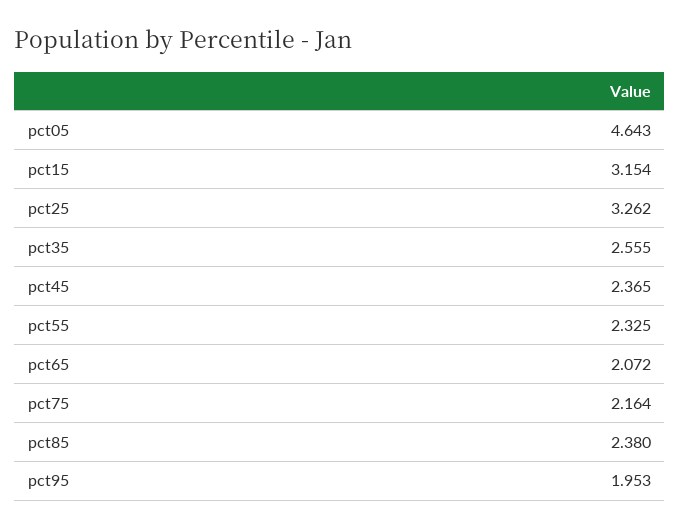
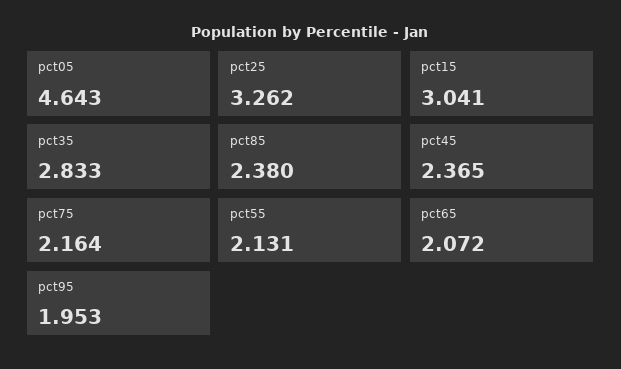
pct15: 3.154 -> 3.041
pct35: 2.555 -> 2.833
pct55: 2.325 -> 2.131

